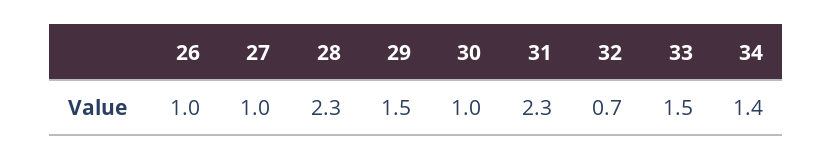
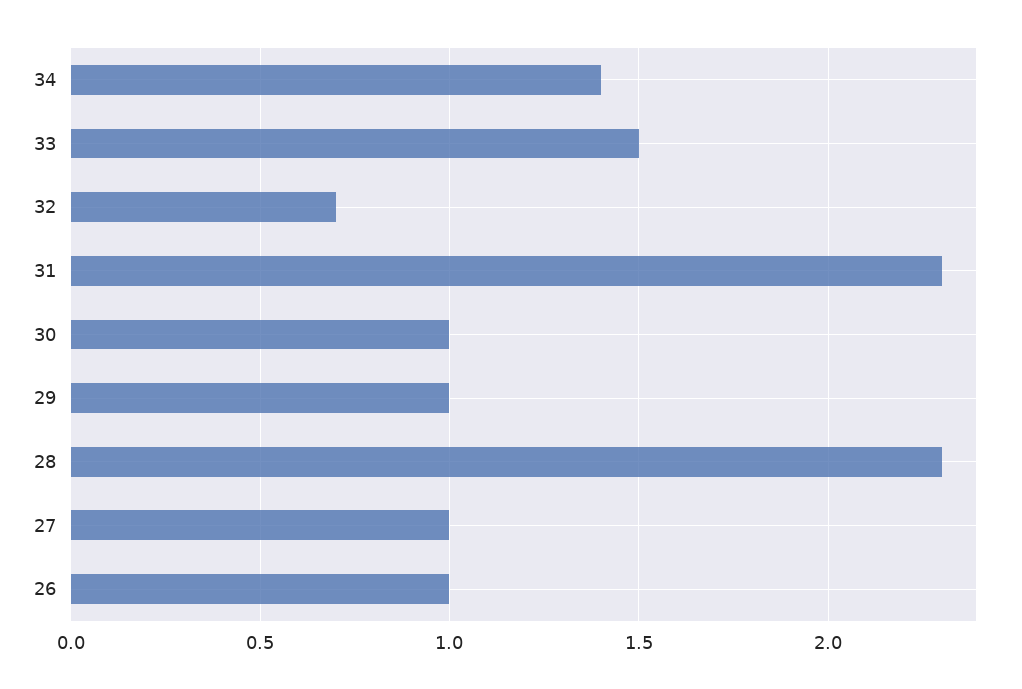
29: 1.5 -> 1

